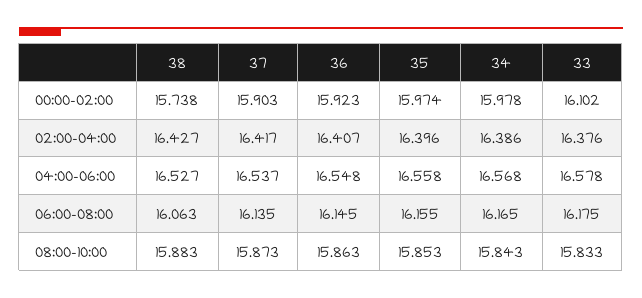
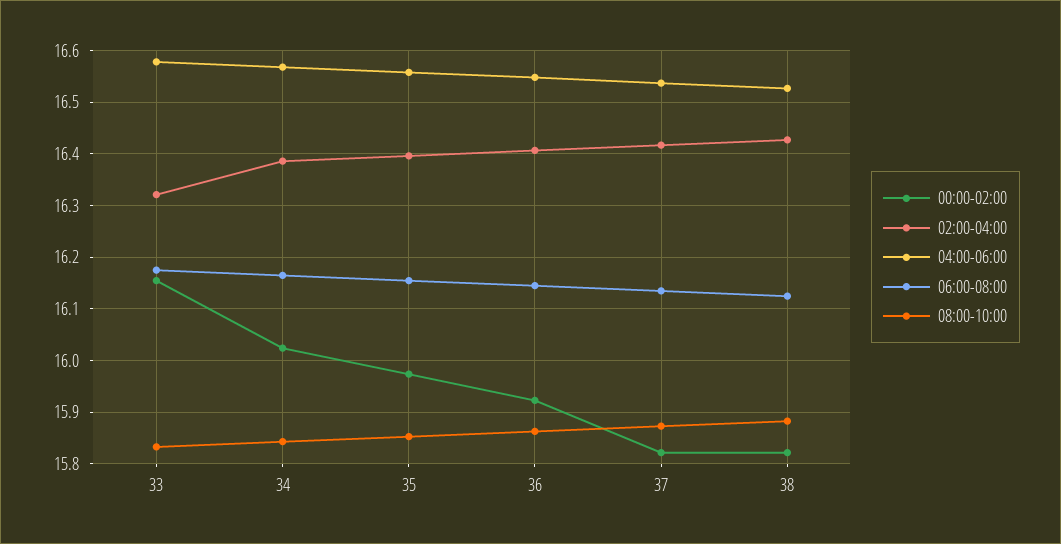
00:00-02:00, 38: 15.738 -> 15.82
00:00-02:00, 37: 15.903 -> 15.82
00:00-02:00, 34: 15.978 -> 16.02
00:00-02:00, 33: 16.102 -> 16.16
02:00-04:00, 33: 16.376 -> 16.32
06:00-08:00, 38: 16.063 -> 16.12

